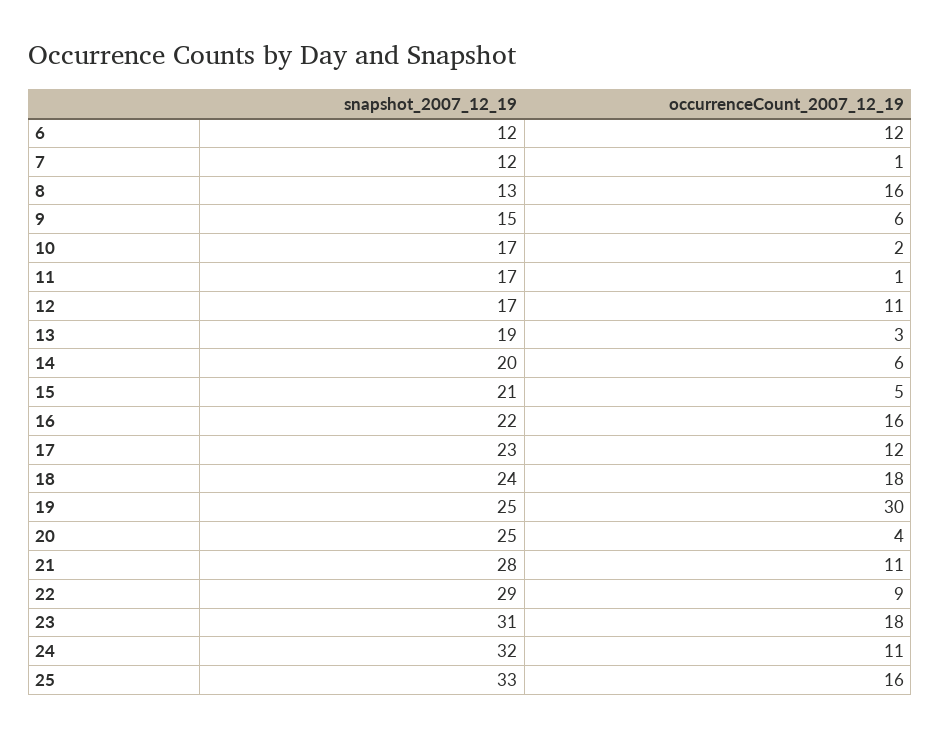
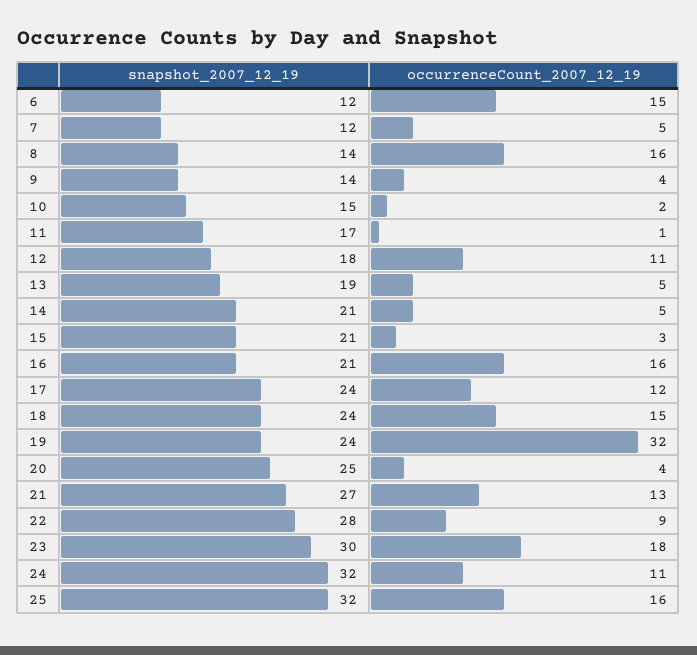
occurrenceCount_2007_12_19, 6: 12 -> 15
occurrenceCount_2007_12_19, 7: 1 -> 5
snapshot_2007_12_19, 8: 13 -> 14
snapshot_2007_12_19, 9: 15 -> 14
occurrenceCount_2007_12_19, 9: 6 -> 4
snapshot_2007_12_19, 10: 17 -> 15
snapshot_2007_12_19, 12: 17 -> 18
occurrenceCount_2007_12_19, 13: 3 -> 5
snapshot_2007_12_19, 14: 20 -> 21
occurrenceCount_2007_12_19, 14: 6 -> 5
occurrenceCount_2007_12_19, 15: 5 -> 3
snapshot_2007_12_19, 16: 22 -> 21
snapshot_2007_12_19, 17: 23 -> 24
occurrenceCount_2007_12_19, 18: 18 -> 15
snapshot_2007_12_19, 19: 25 -> 24
occurrenceCount_2007_12_19, 19: 30 -> 32
snapshot_2007_12_19, 21: 28 -> 27
occurrenceCount_2007_12_19, 21: 11 -> 13
snapshot_2007_12_19, 22: 29 -> 28
snapshot_2007_12_19, 23: 31 -> 30
snapshot_2007_12_19, 25: 33 -> 32

